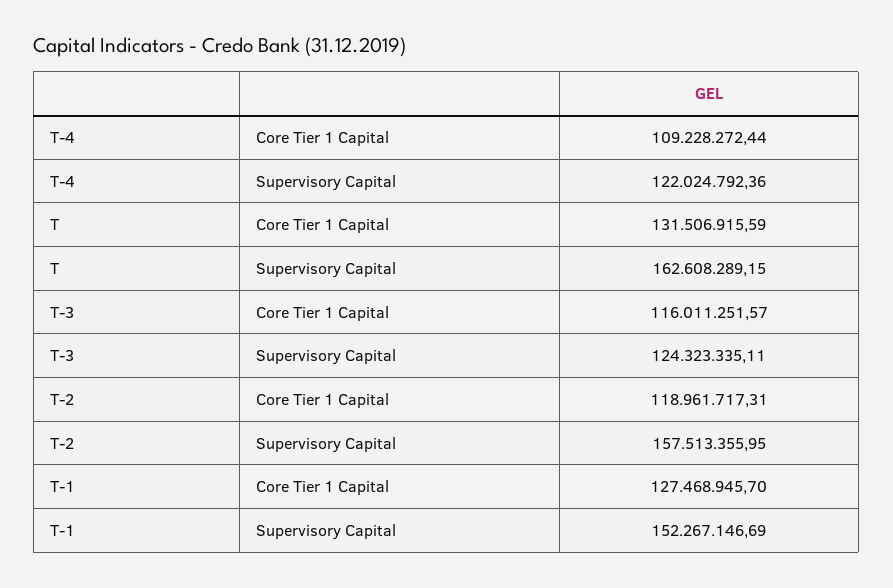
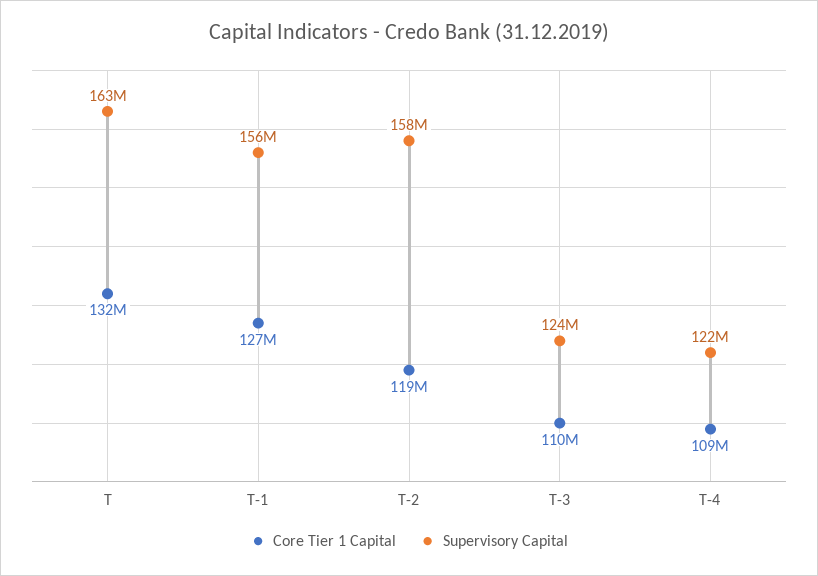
Core Tier 1 Capital, T-3: 116011251.57 -> 110000000
Supervisory Capital, T-1: 152267146.69 -> 156000000

